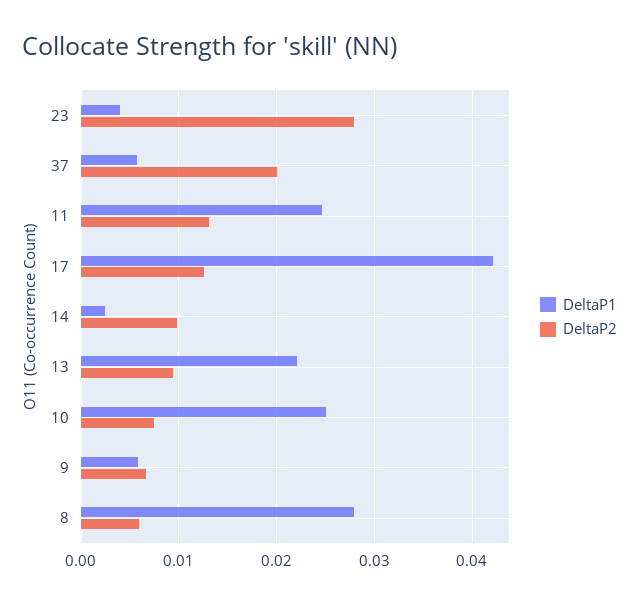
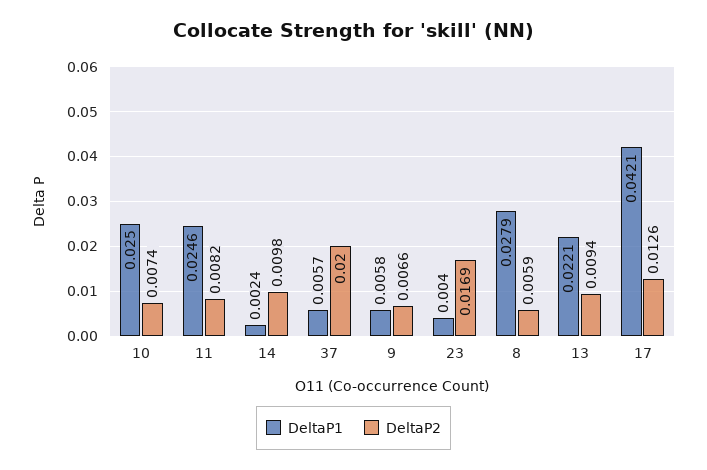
DeltaP2, 23: 0.028 -> 0.0169
DeltaP2, 11: 0.013 -> 0.0082

